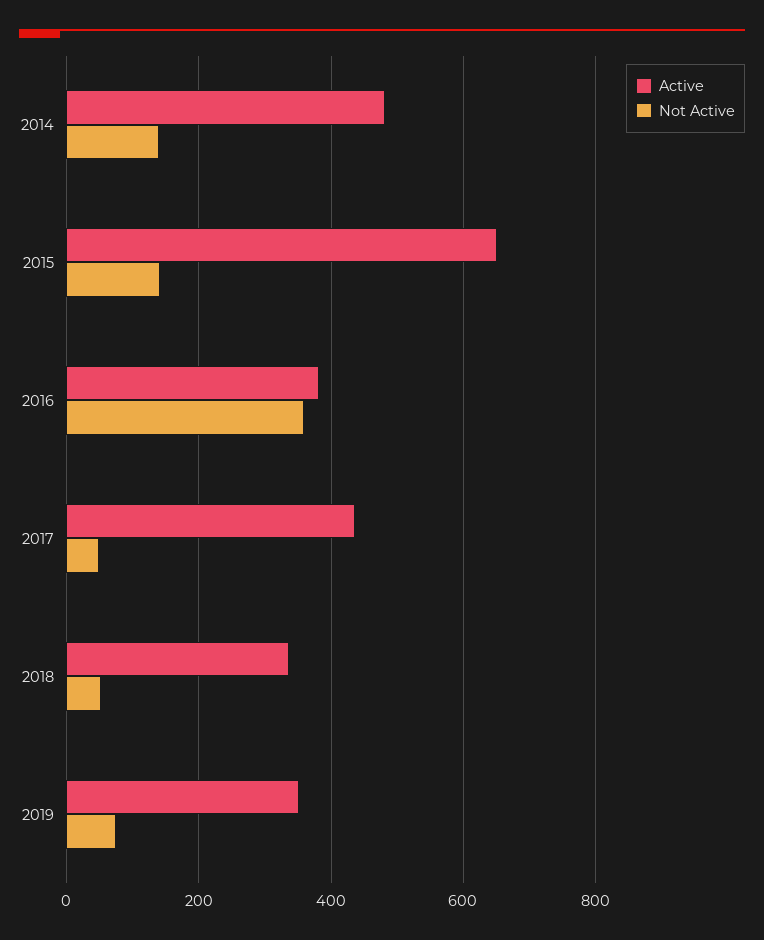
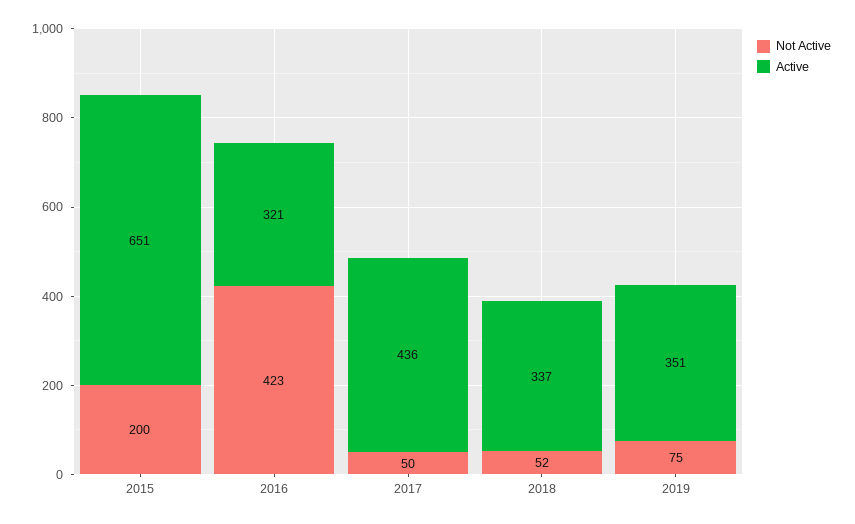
Active, 2014: 480 -> none
Not Active, 2014: 140 -> none
Not Active, 2015: 140 -> 200
Active, 2016: 380 -> 321
Not Active, 2016: 360 -> 423

